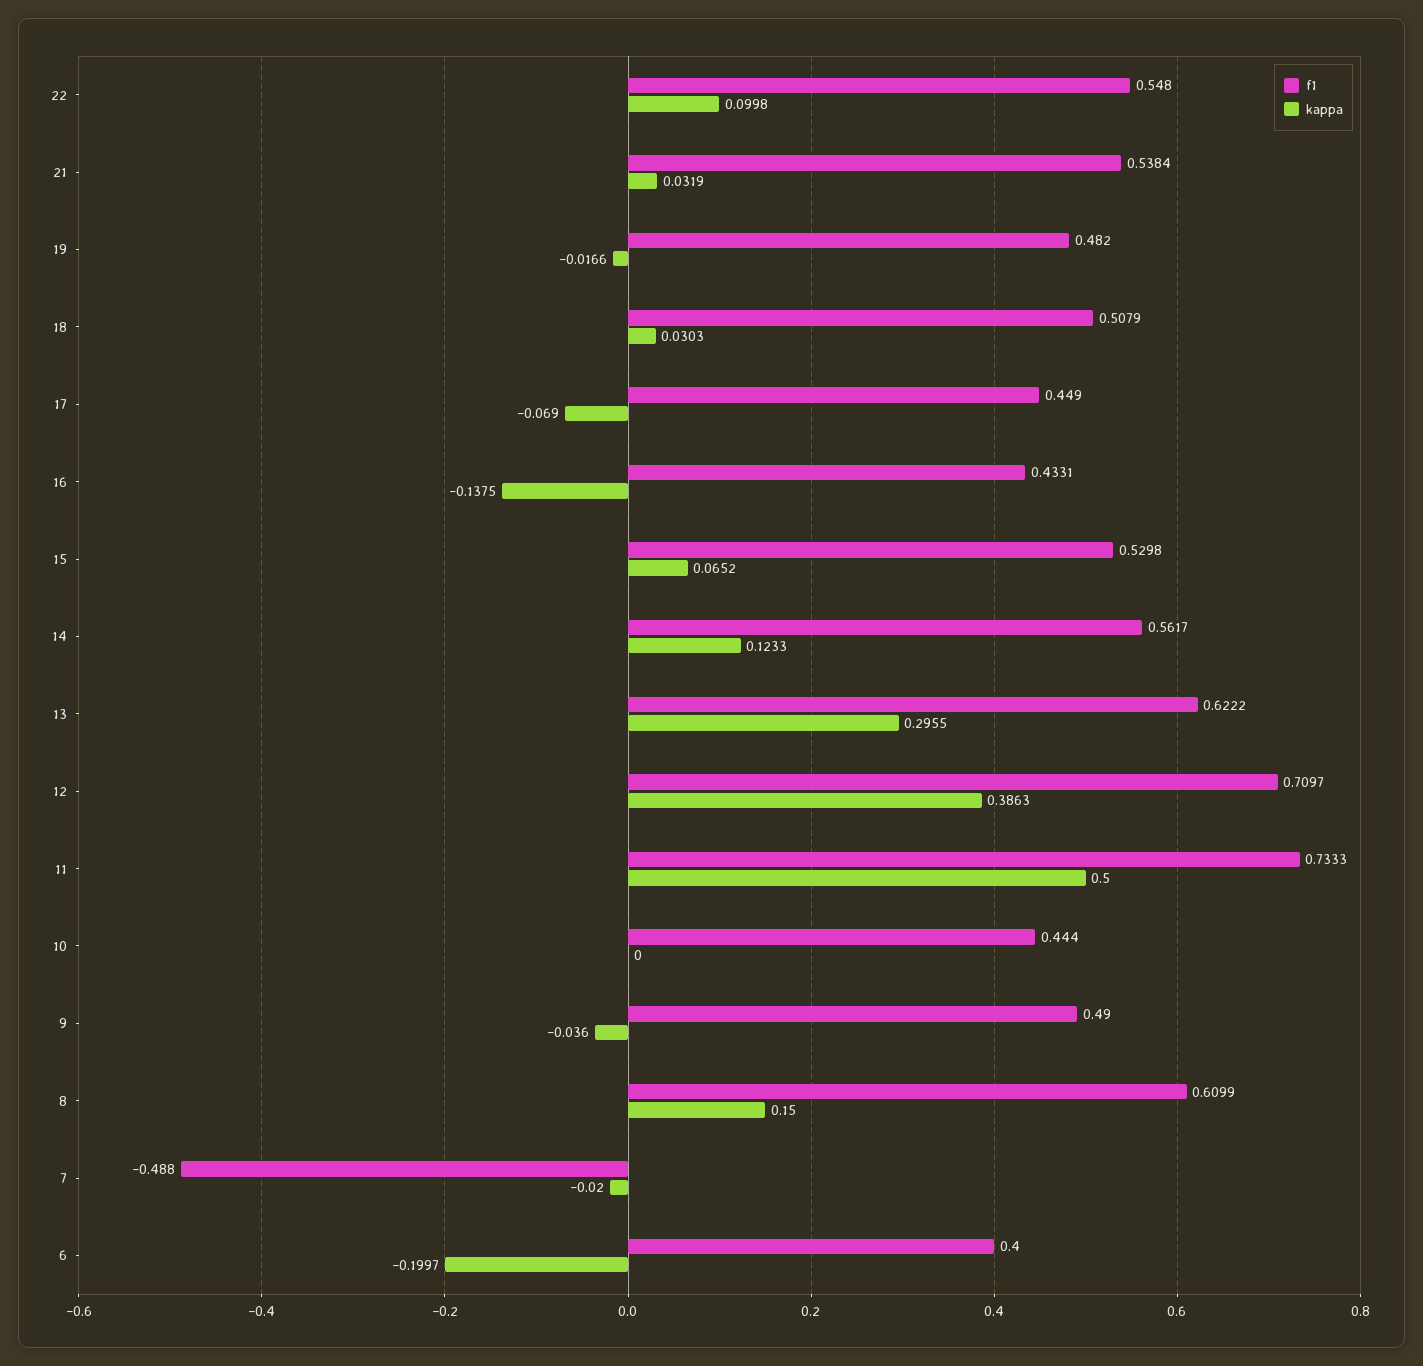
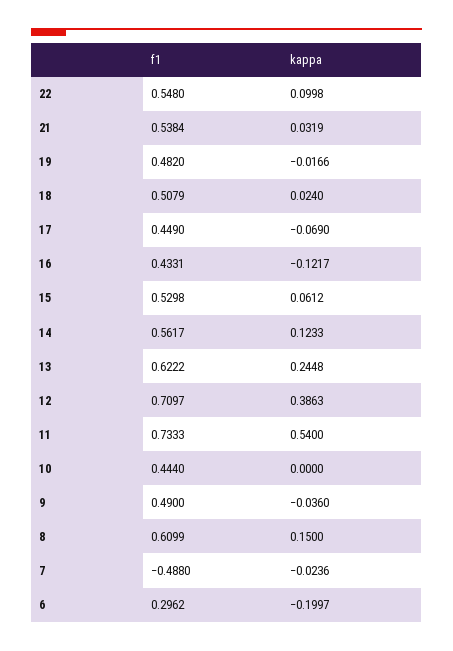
kappa, 18: 0.0303 -> 0.024
kappa, 16: -0.1375 -> -0.1217
kappa, 15: 0.0652 -> 0.0612
kappa, 13: 0.2955 -> 0.2448
kappa, 11: 0.5 -> 0.54
kappa, 7: -0.02 -> -0.0236
f1, 6: 0.4 -> 0.2962

